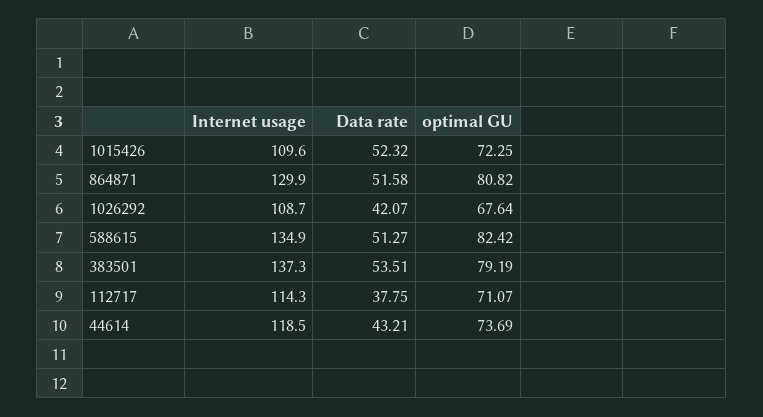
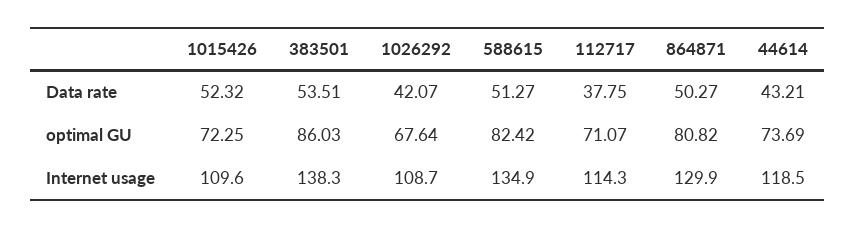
Data rate, 864871: 51.58 -> 50.27
Internet usage, 383501: 137.3 -> 138.3
optimal GU, 383501: 79.19 -> 86.03

